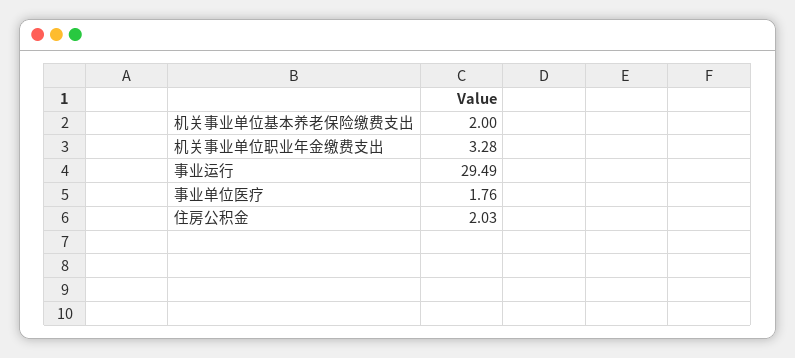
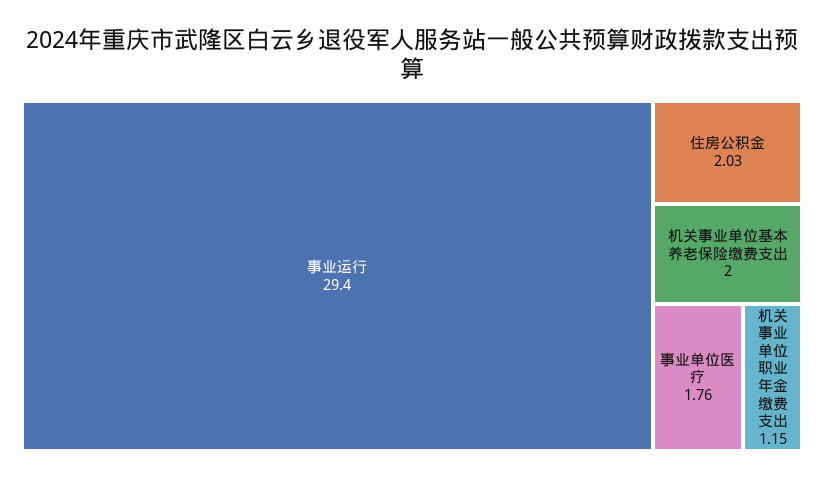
机关事业单位职业年金缴费支出: 3.28 -> 1.15
事业运行: 29.49 -> 29.4

